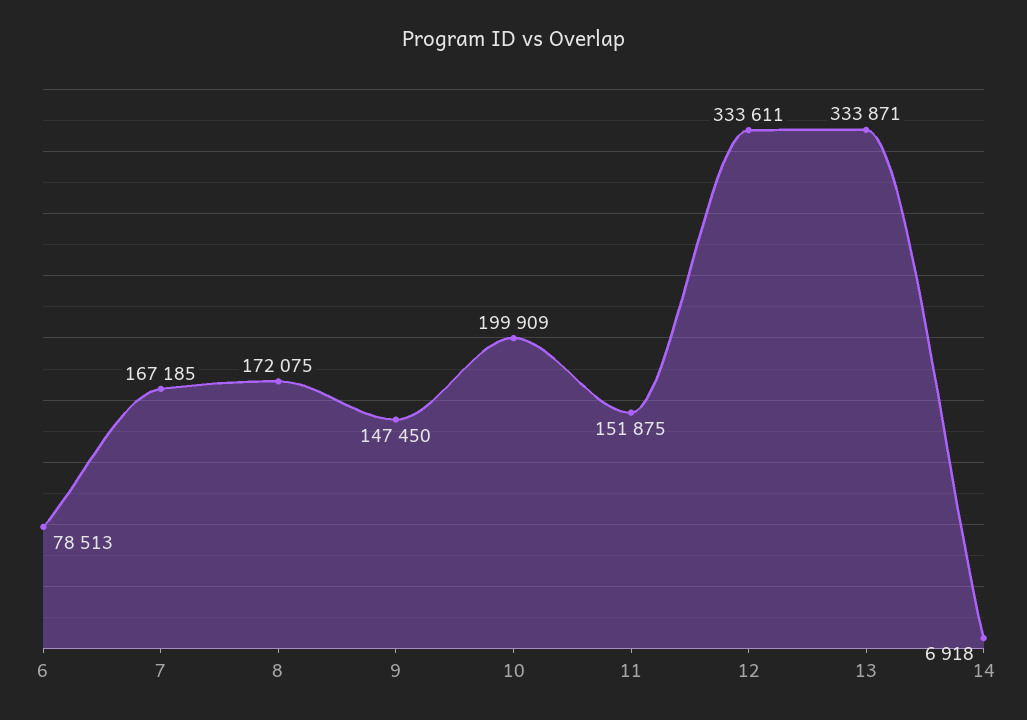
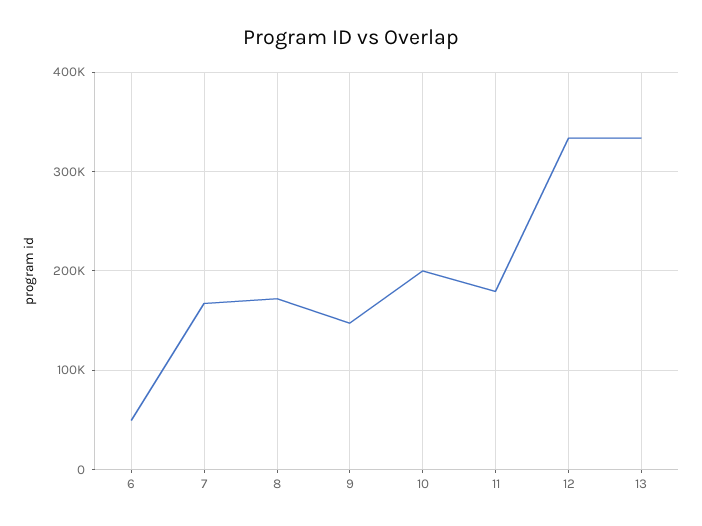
6: 78513 -> 50000
11: 151875 -> 180000
14: 6918 -> none

